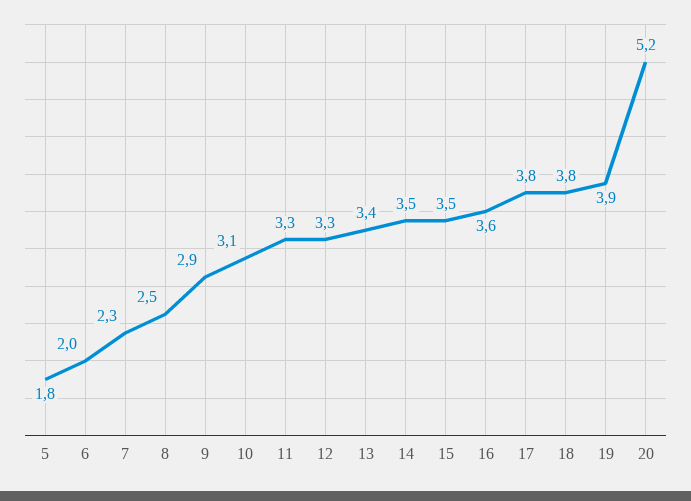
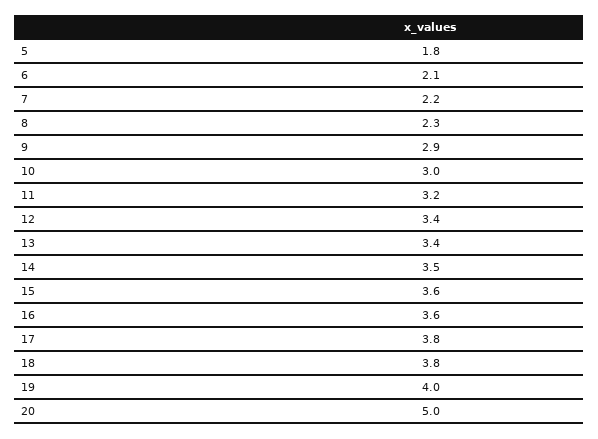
6: 2 -> 2.1
7: 2.3 -> 2.2
8: 2.5 -> 2.3
10: 3.1 -> 3
11: 3.3 -> 3.2
12: 3.3 -> 3.4
15: 3.5 -> 3.6
19: 3.9 -> 4
20: 5.2 -> 5

